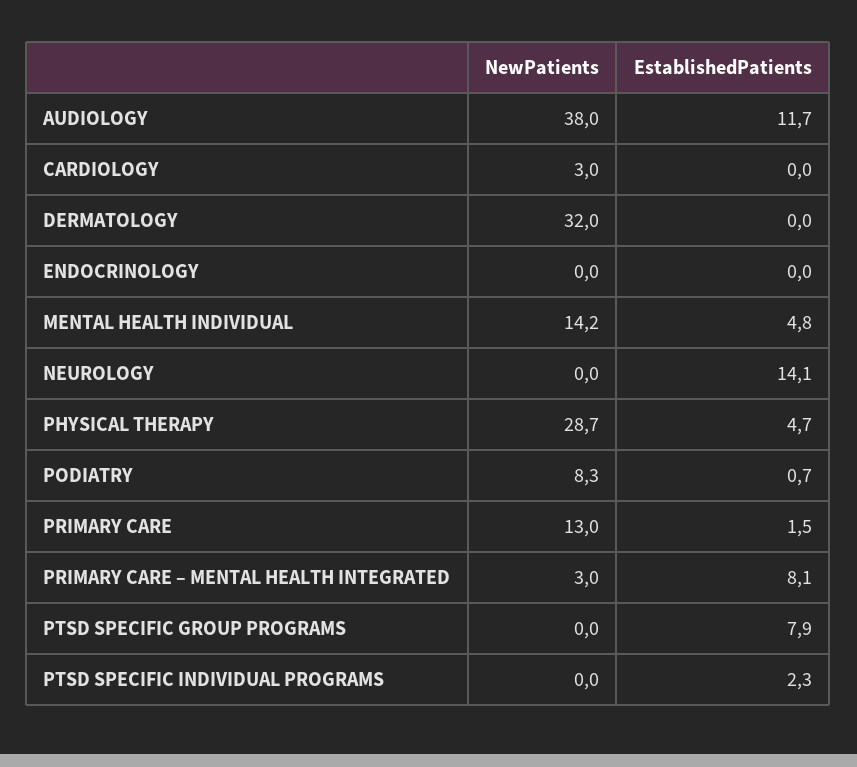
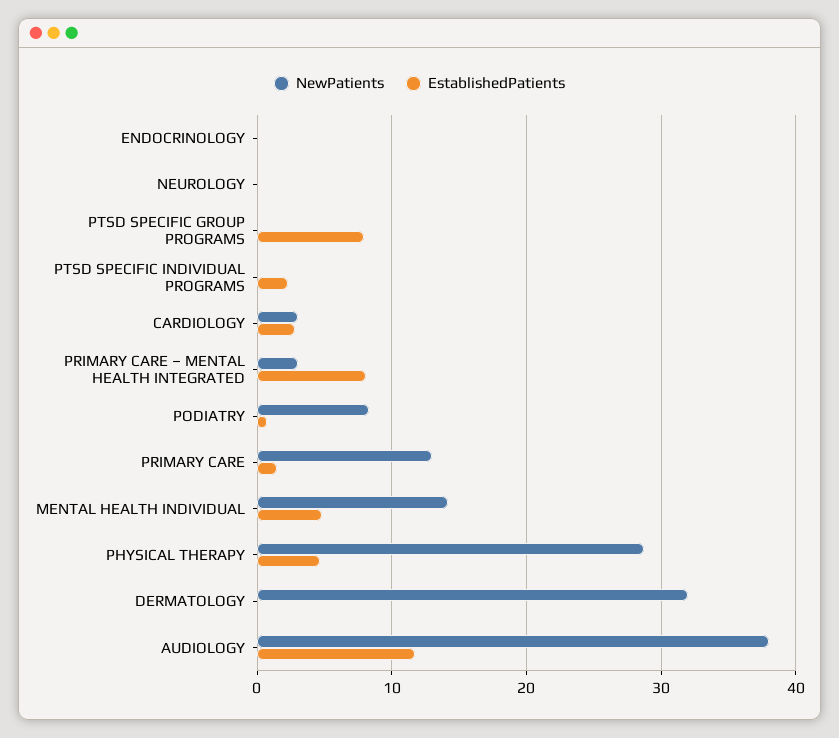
EstablishedPatients, CARDIOLOGY: 0 -> 3
EstablishedPatients, NEUROLOGY: 14.1 -> 0

